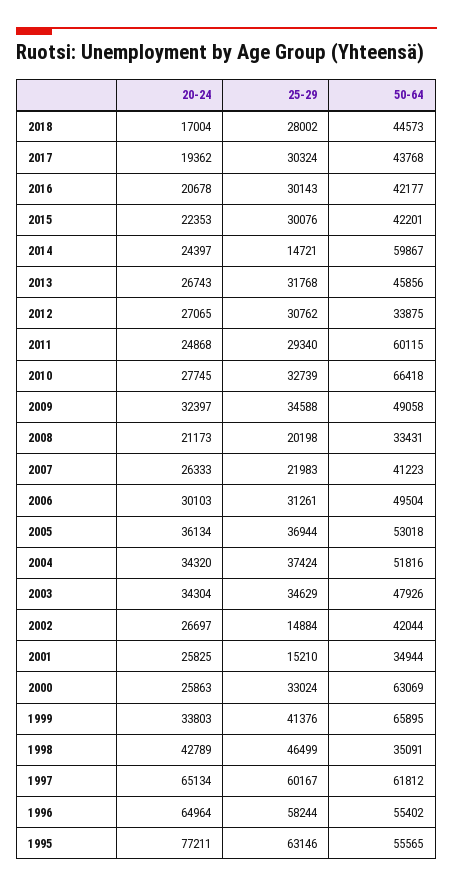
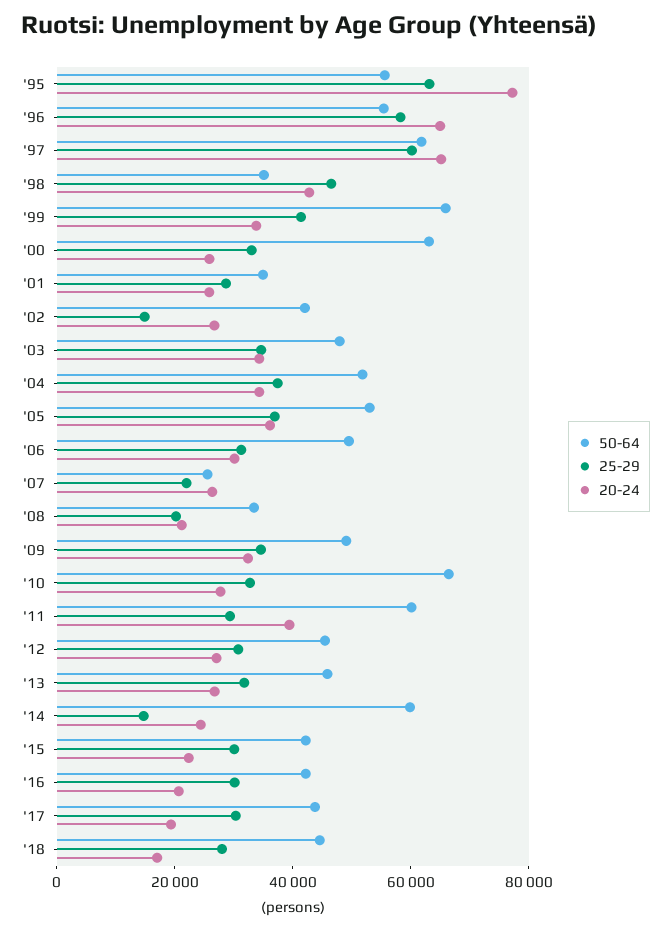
50-64, 2012: 33875 -> 45000
20-24, 2011: 24868 -> 40000
50-64, 2007: 41223 -> 25000
25-29, 2001: 15210 -> 30000

